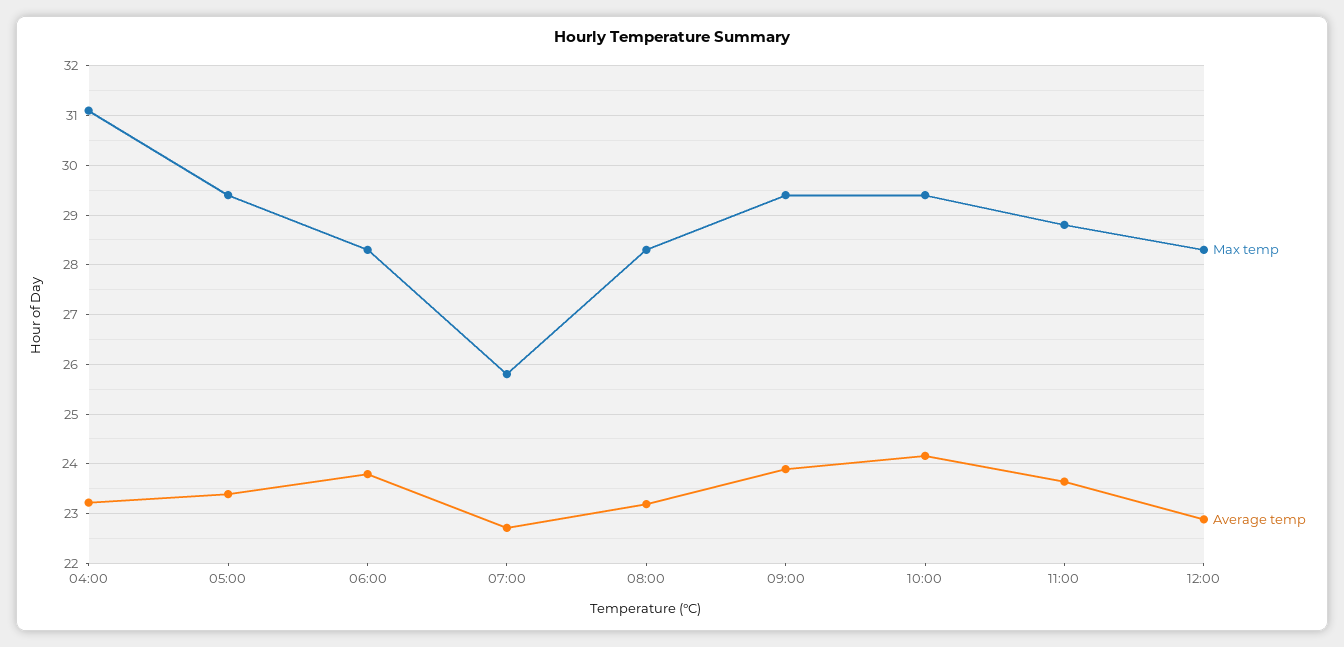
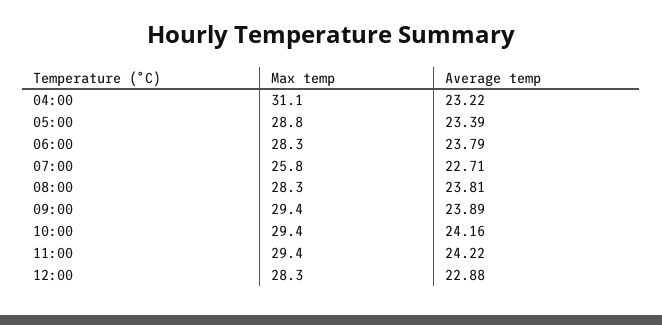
Max temp, 05:00: 29.4 -> 28.8
Average temp, 08:00: 23.2 -> 23.81
Max temp, 11:00: 28.8 -> 29.4
Average temp, 11:00: 23.6 -> 24.22

